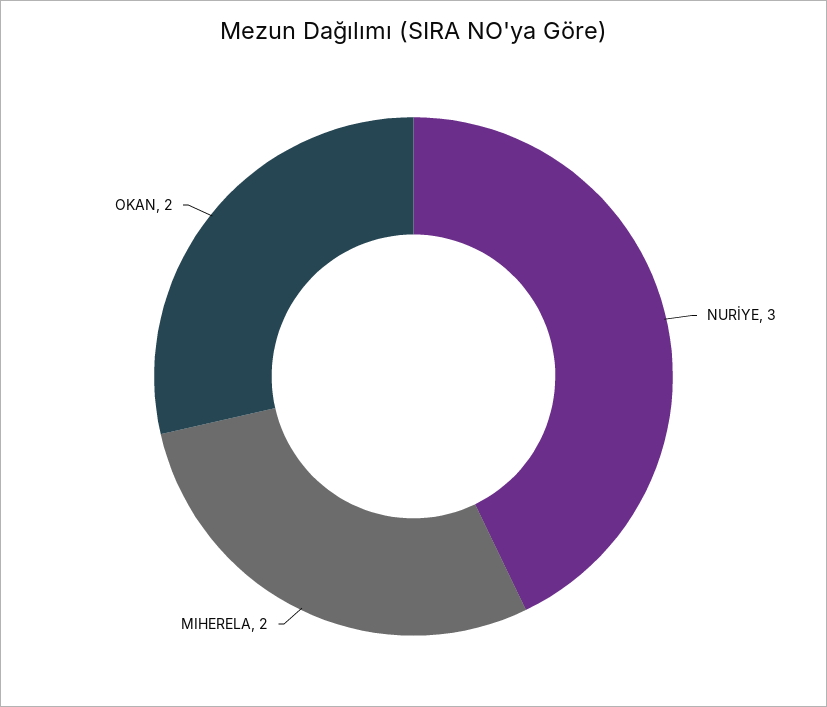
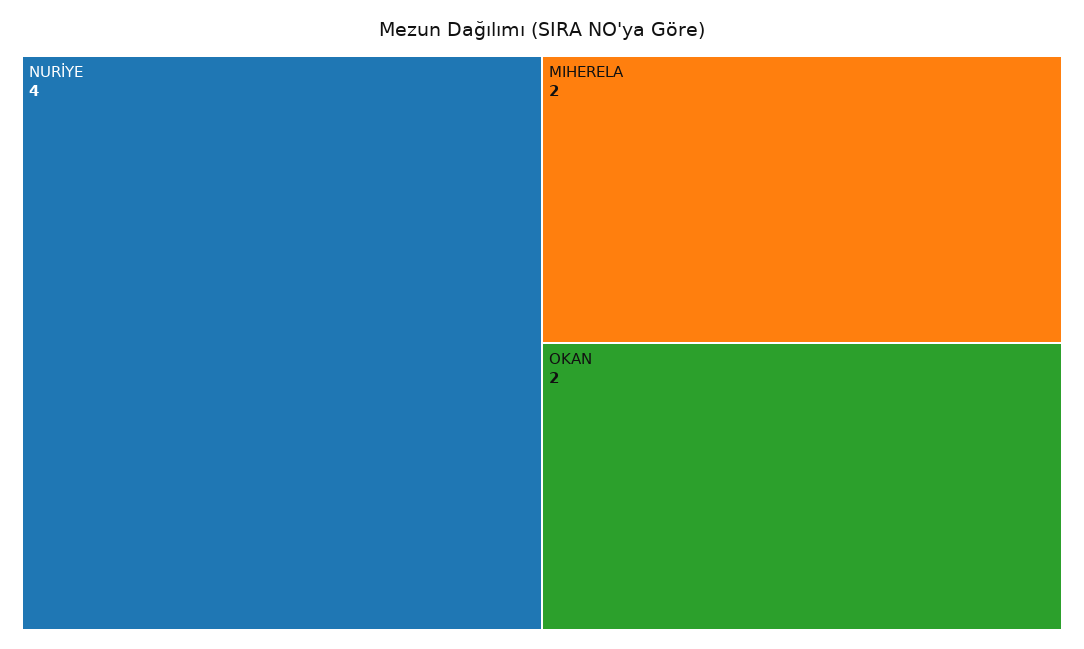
NURİYE: 3 -> 4

